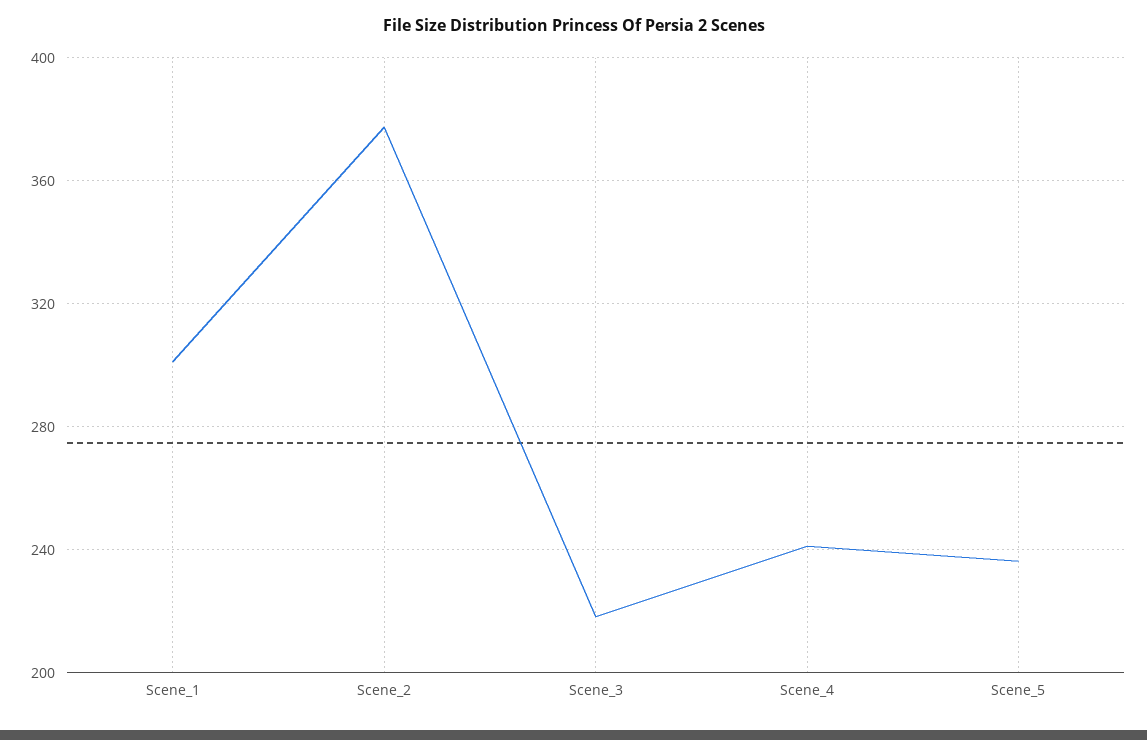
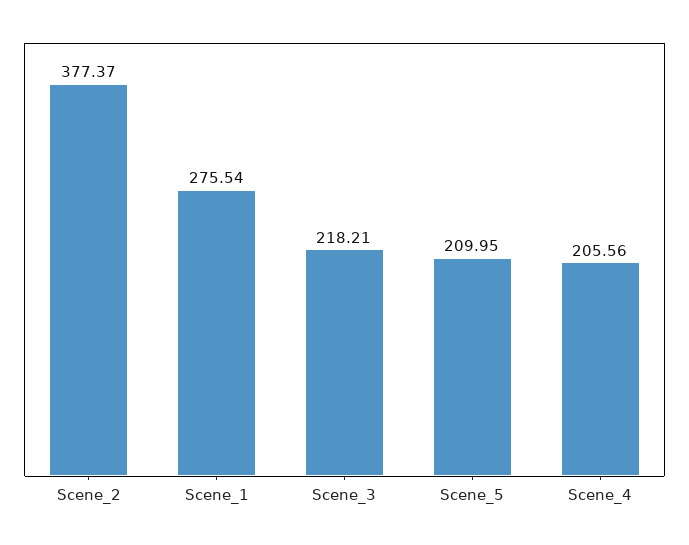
Scene_1: 300 -> 275.54
Scene_4: 240 -> 205.56
Scene_5: 235 -> 209.95

